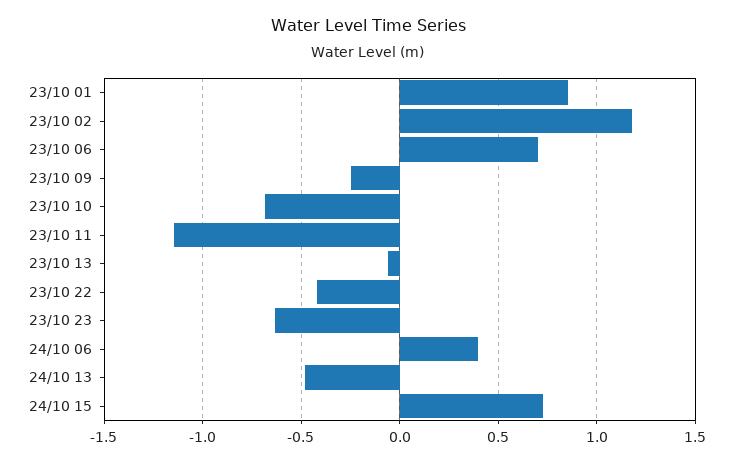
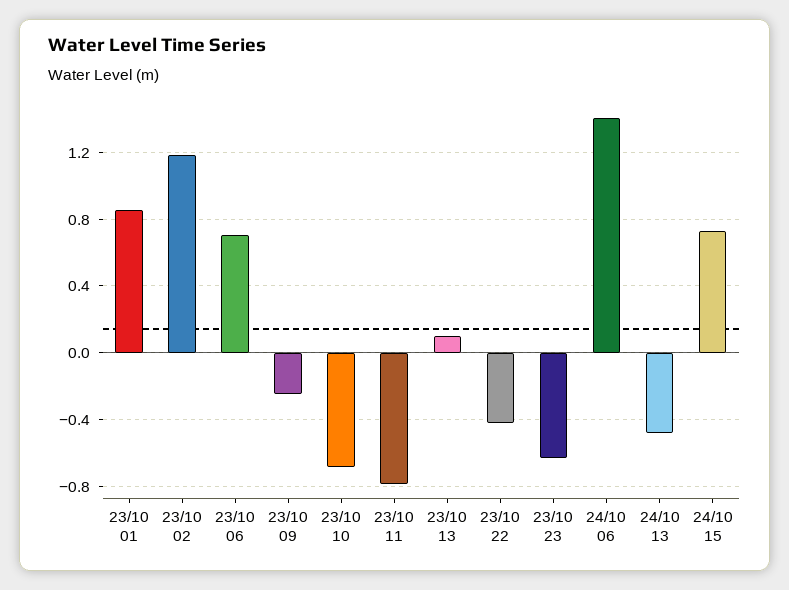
23/10 11: -1.15 -> -0.8
23/10 13: -0.05 -> 0.1
24/10 06: 0.4 -> 1.4

